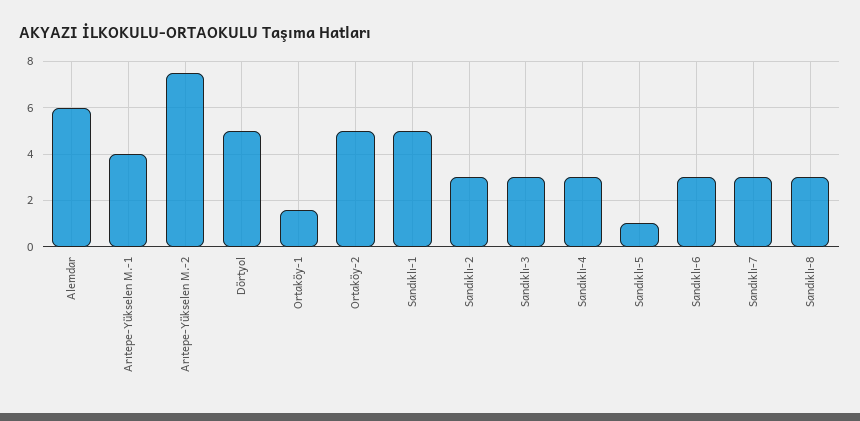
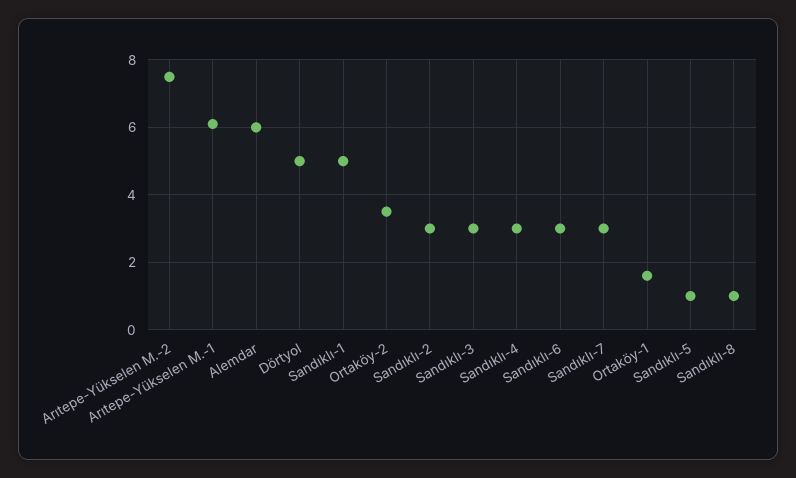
Arıtepe-Yükselen M.-1: 4 -> 6
Ortaköy-2: 5 -> 3.5
Sandıklı-8: 3 -> 1

